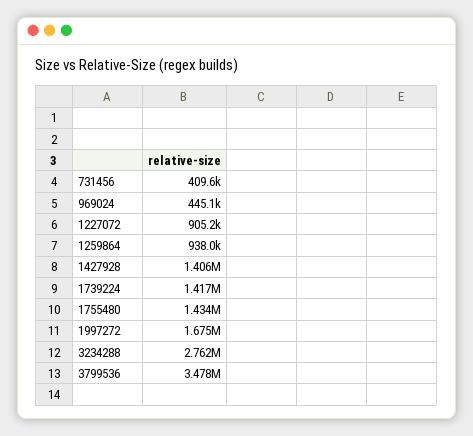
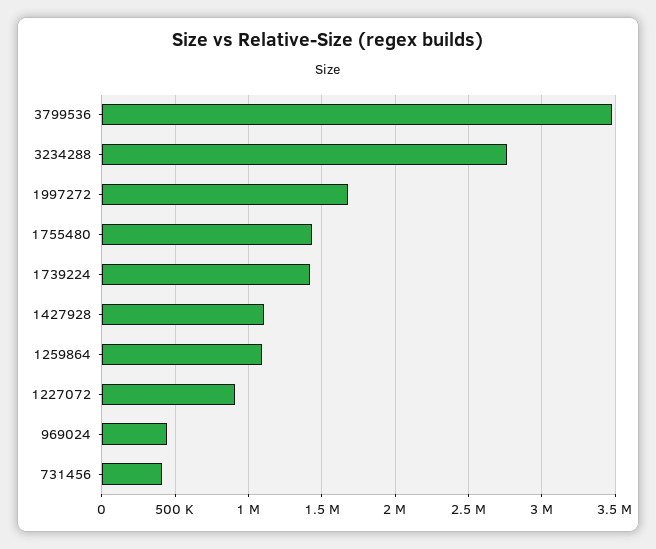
1259864: 938000 -> 1100000
1427928: 1406000 -> 1100000

